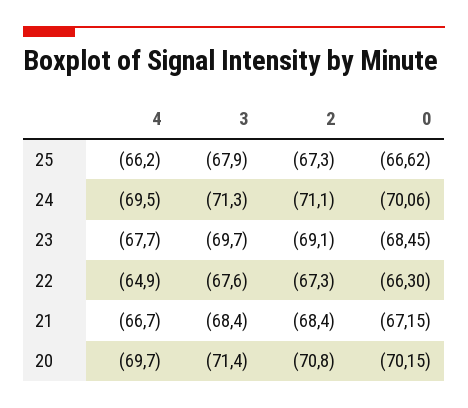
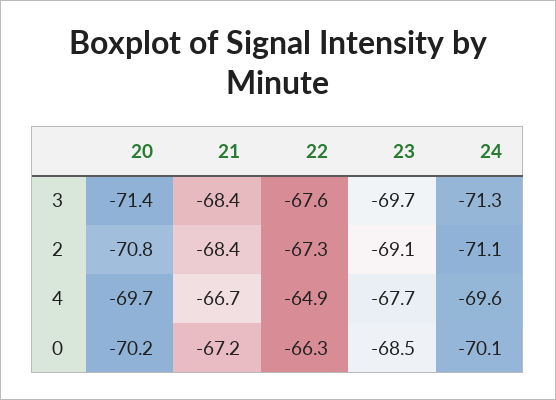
4, 25: -66.2 -> none
3, 25: -67.9 -> none
2, 25: -67.3 -> none
0, 25: -66.62 -> none
4, 24: -69.5 -> -69.6

